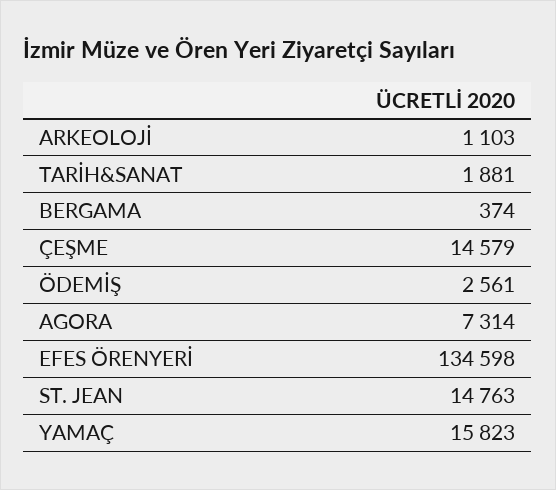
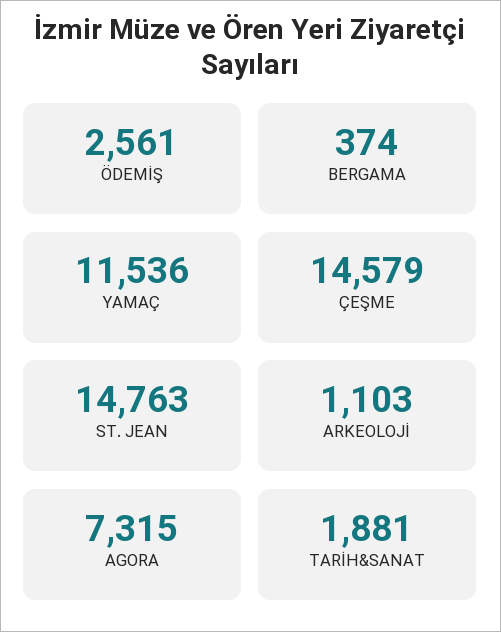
AGORA: 7314 -> 7315
EFES ÖRENYERİ: 134598 -> none
YAMAÇ: 15823 -> 11536

